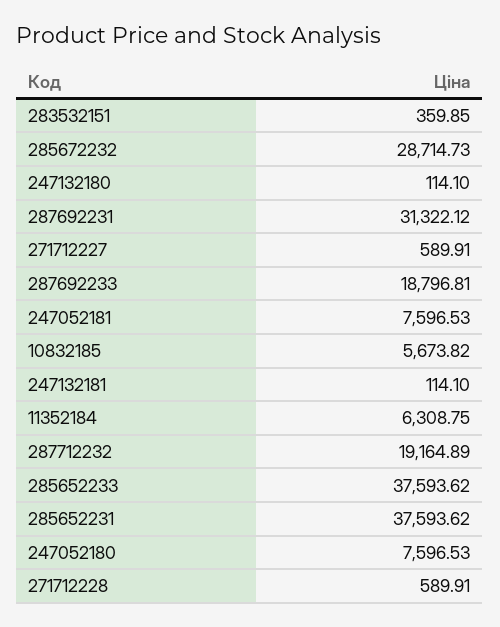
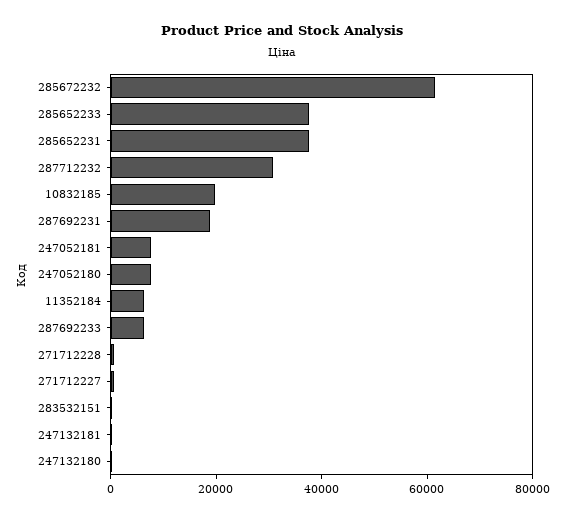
285672232: 28714.73 -> 60000
287692231: 31322.12 -> 20000
287692233: 18796.81 -> 5000
10832185: 5673.82 -> 20000
287712232: 19164.89 -> 30000

